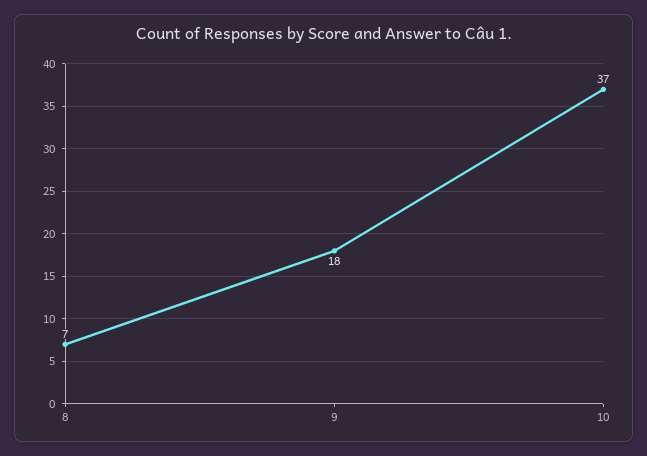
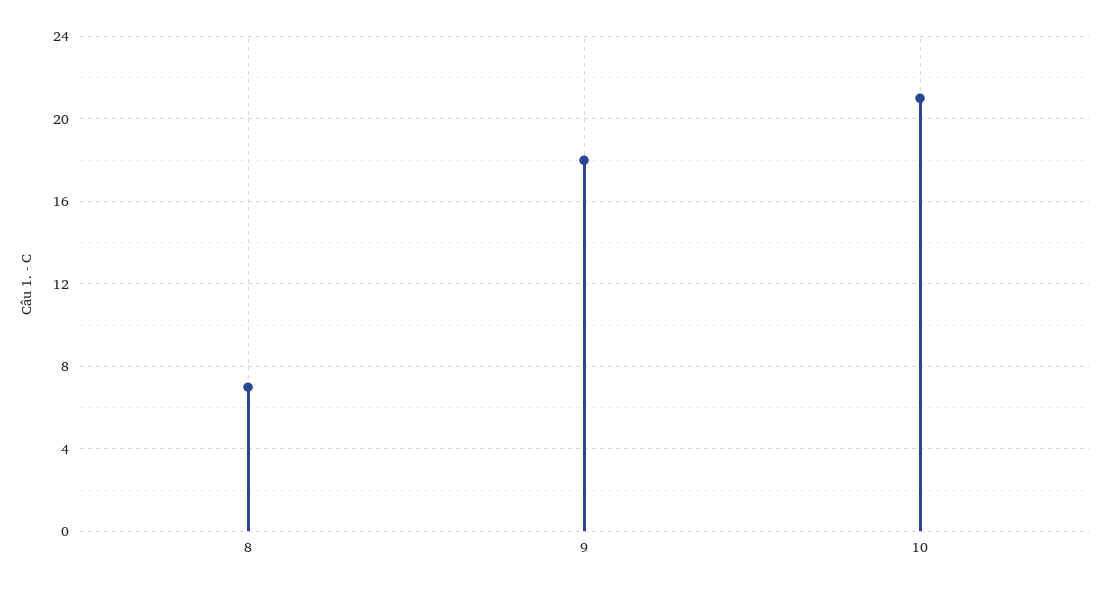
10: 37 -> 21

